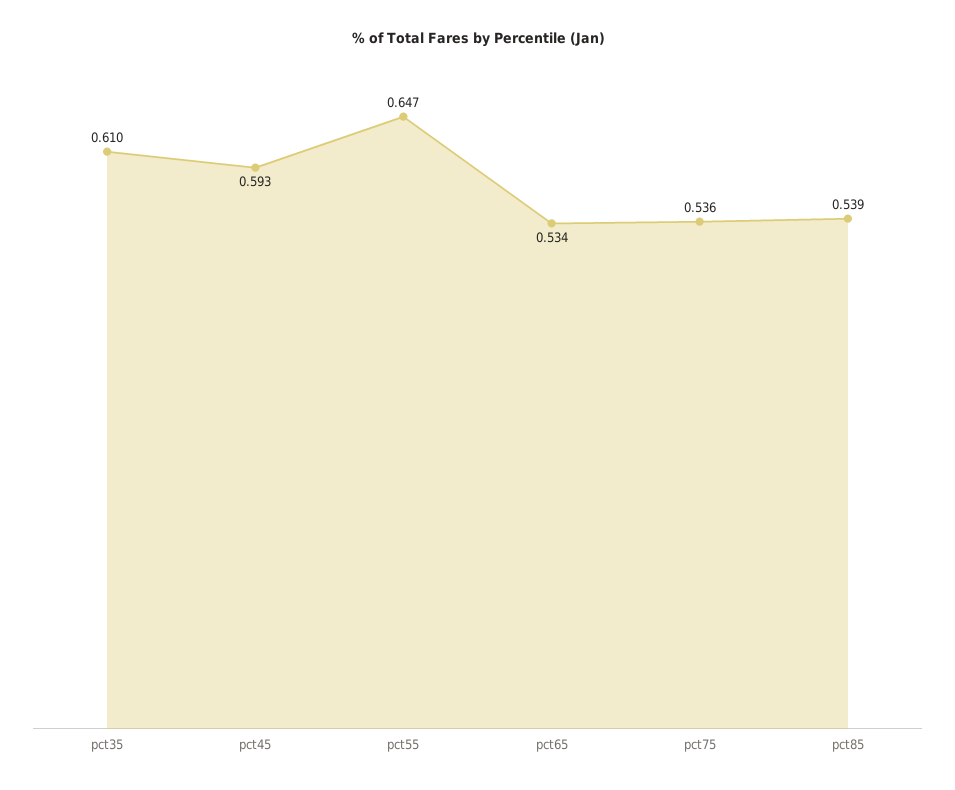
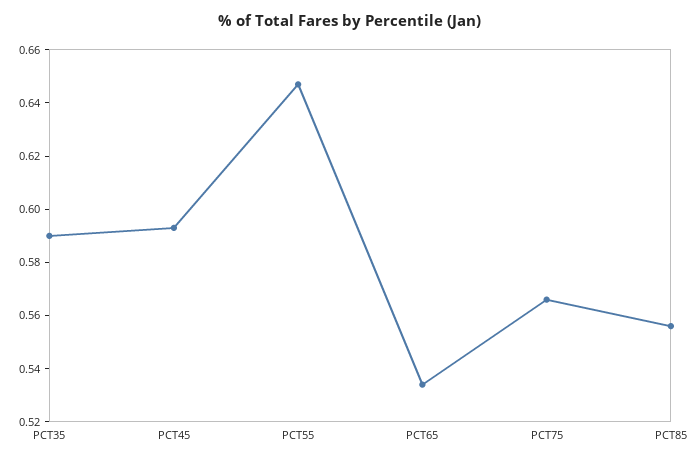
pct35: 0.61 -> 0.59
pct75: 0.536 -> 0.565
pct85: 0.539 -> 0.555

